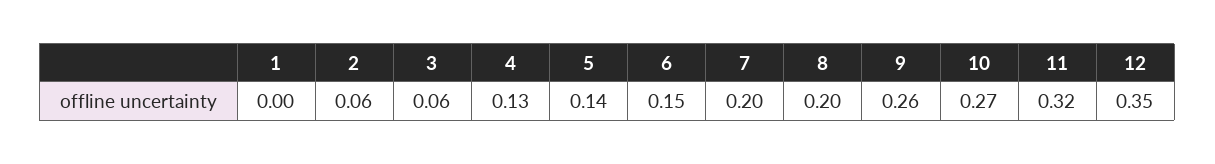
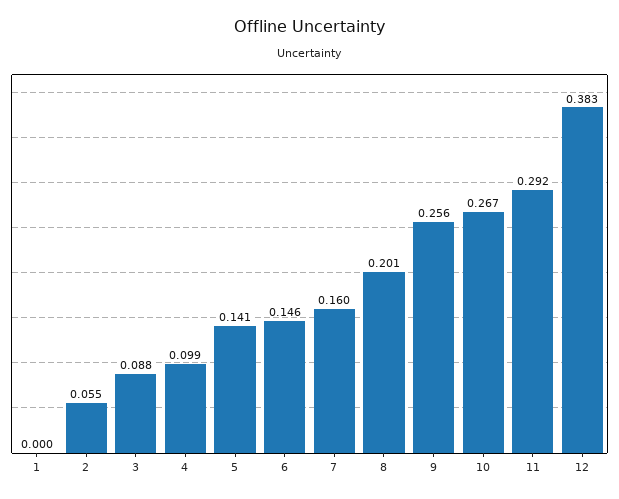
3: 0.06 -> 0.088
4: 0.13 -> 0.099
7: 0.2 -> 0.16
11: 0.32 -> 0.292
12: 0.35 -> 0.383

